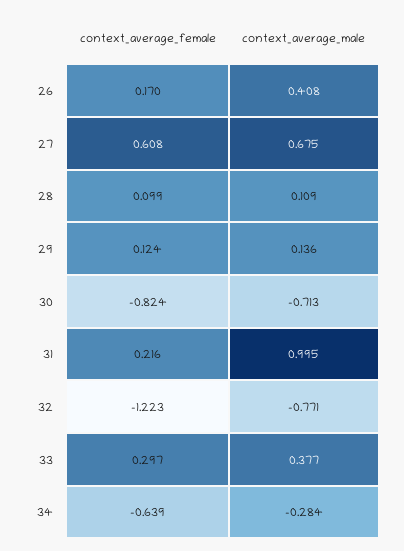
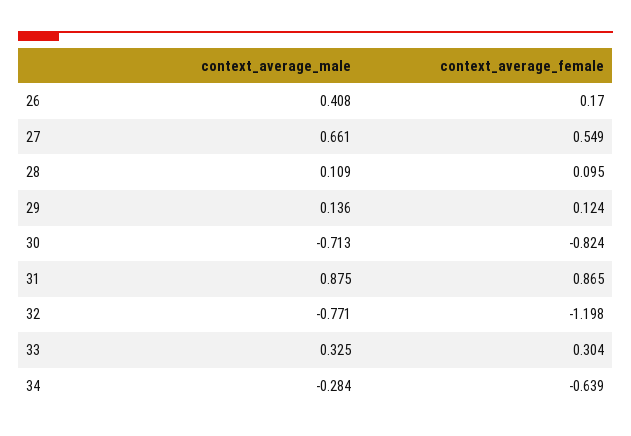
context_average_female, 27: 0.608 -> 0.549
context_average_male, 27: 0.675 -> 0.661
context_average_female, 28: 0.099 -> 0.095
context_average_female, 31: 0.216 -> 0.865
context_average_male, 31: 0.995 -> 0.875
context_average_female, 32: -1.223 -> -1.198
context_average_female, 33: 0.297 -> 0.304
context_average_male, 33: 0.377 -> 0.325

